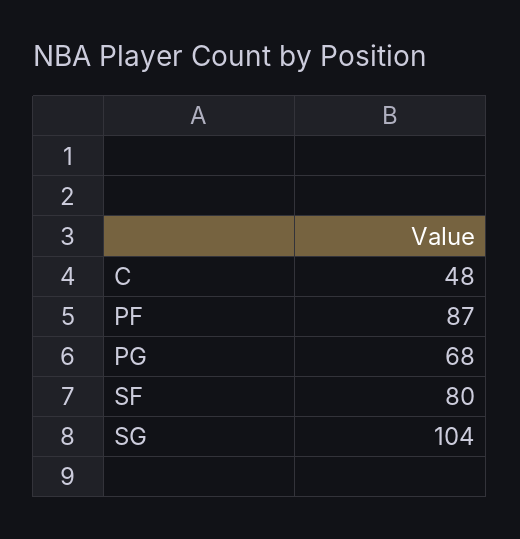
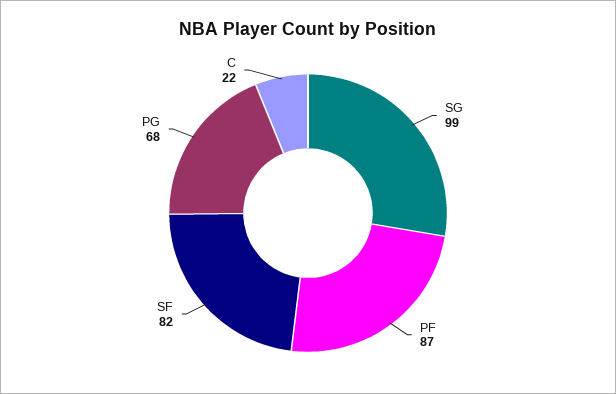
C: 48 -> 22
SF: 80 -> 82
SG: 104 -> 99

